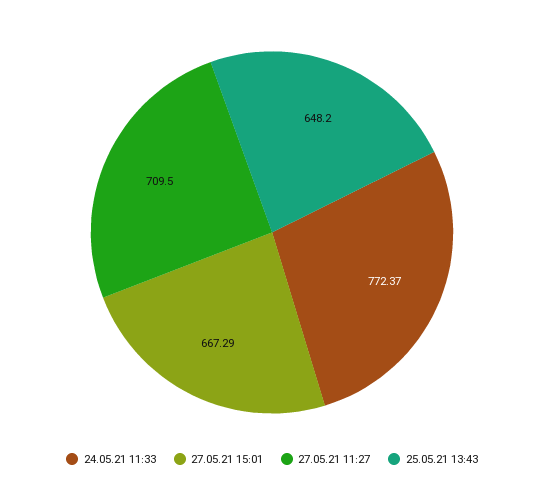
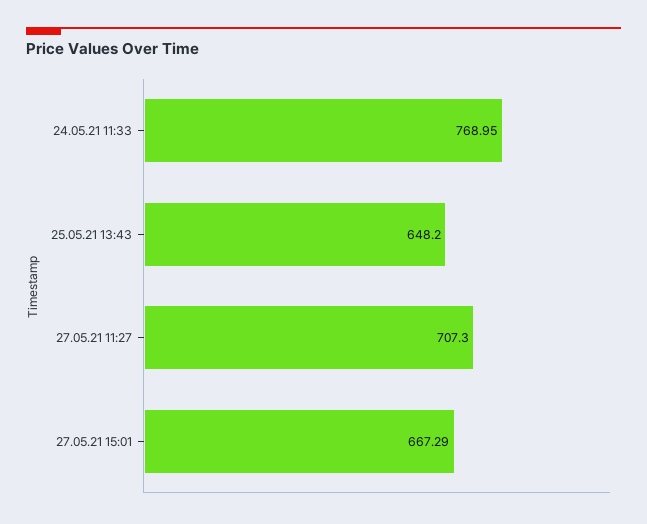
24.05.21 11:33: 772.37 -> 768.95
27.05.21 11:27: 709.5 -> 707.3

